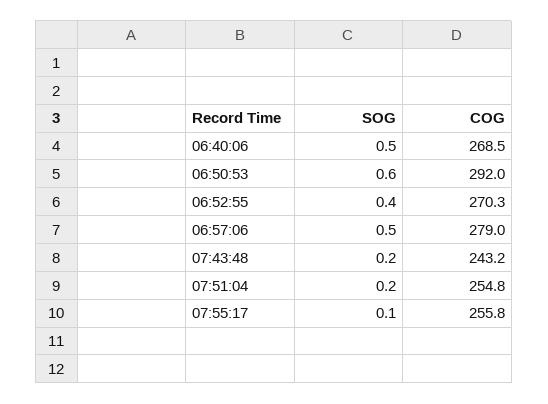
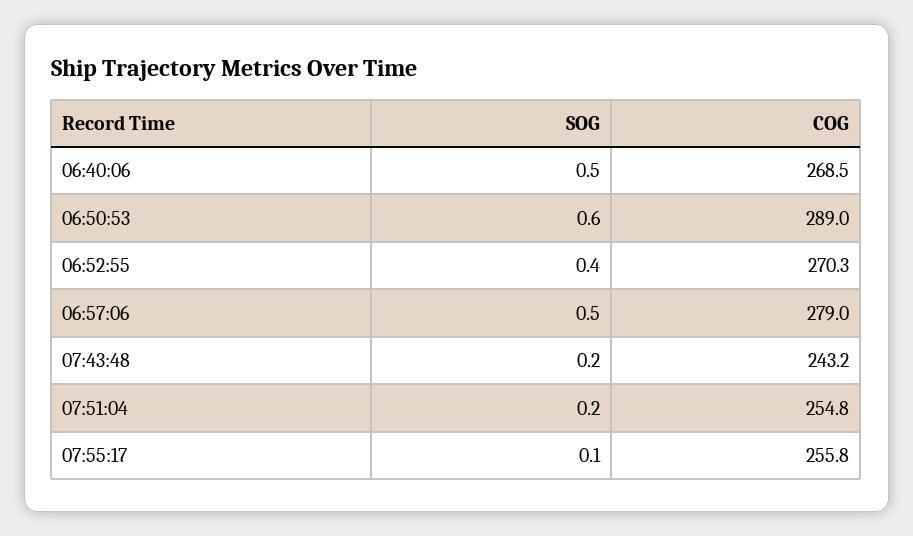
COG, 06:50:53: 292 -> 289

